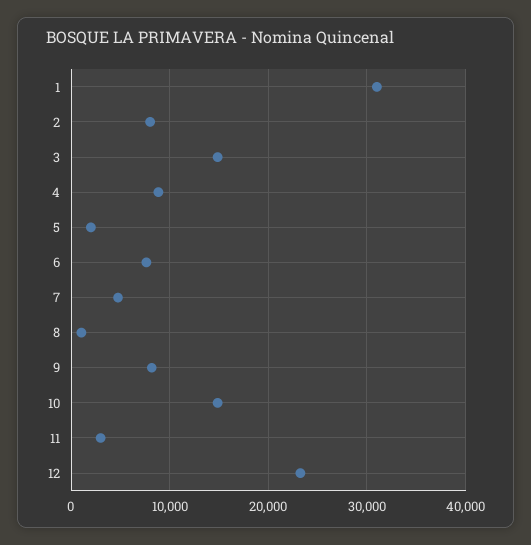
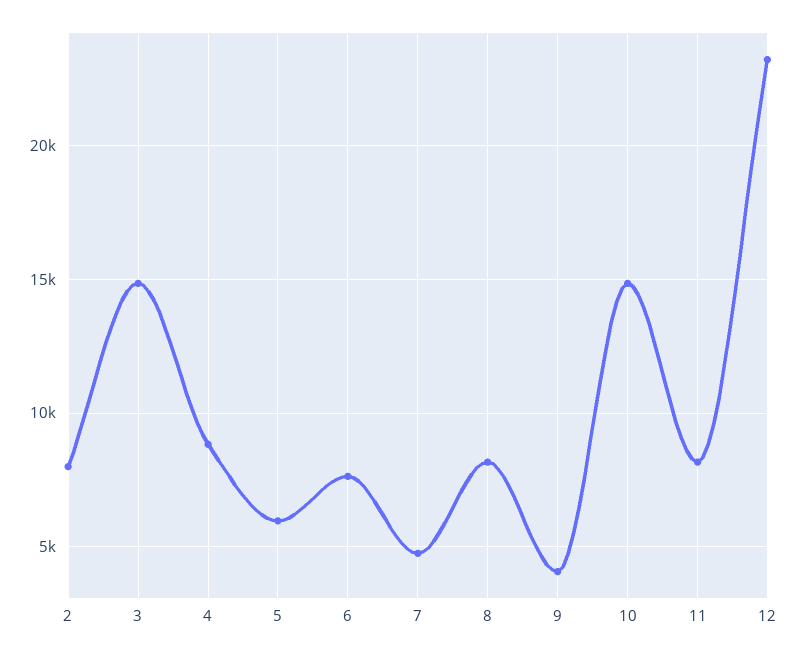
1: 31000 -> none
5: 2000 -> 6000
8: 1000 -> 8000
9: 8000 -> 4000
11: 3000 -> 8000

